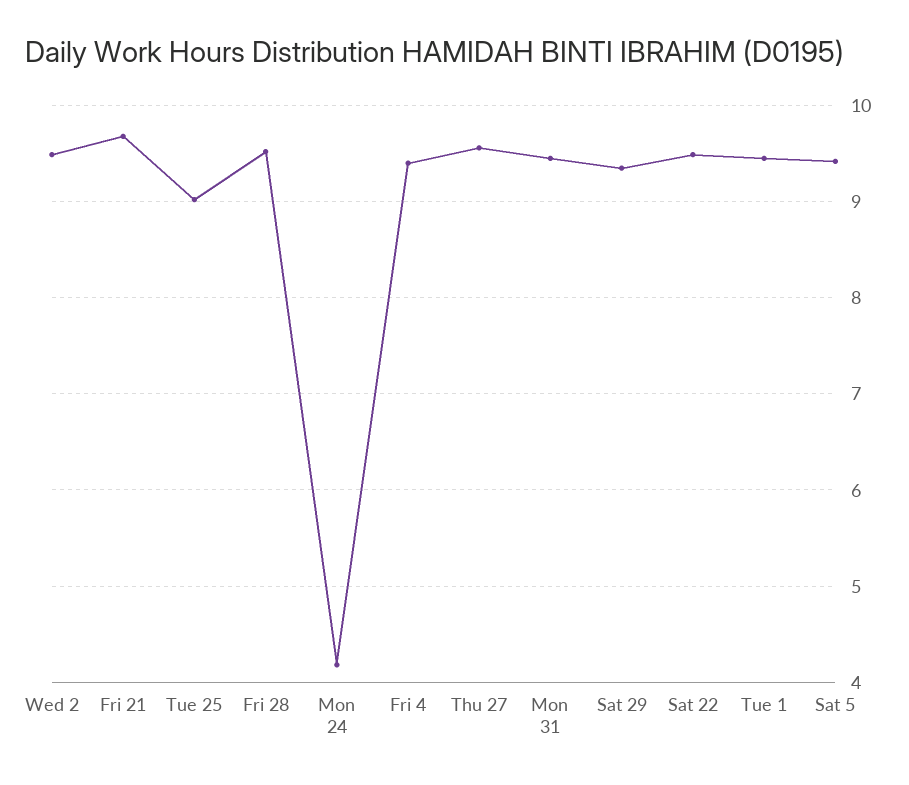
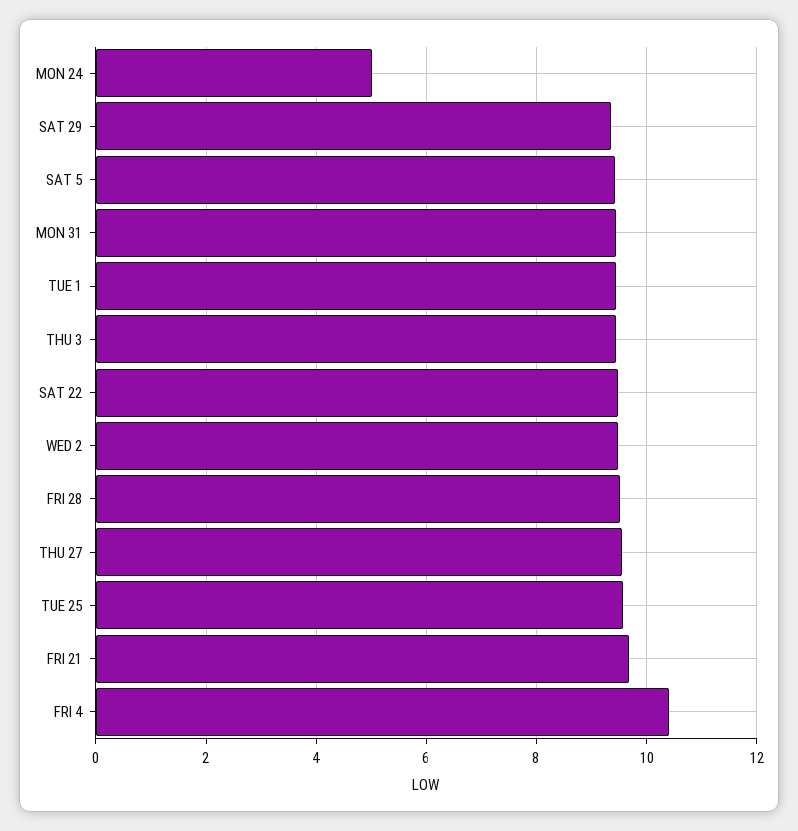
Tue 25: 9 -> 9.6
Mon 24: 4.2 -> 5
Fri 4: 9.4 -> 10.4
THU 3: none -> 9.4

